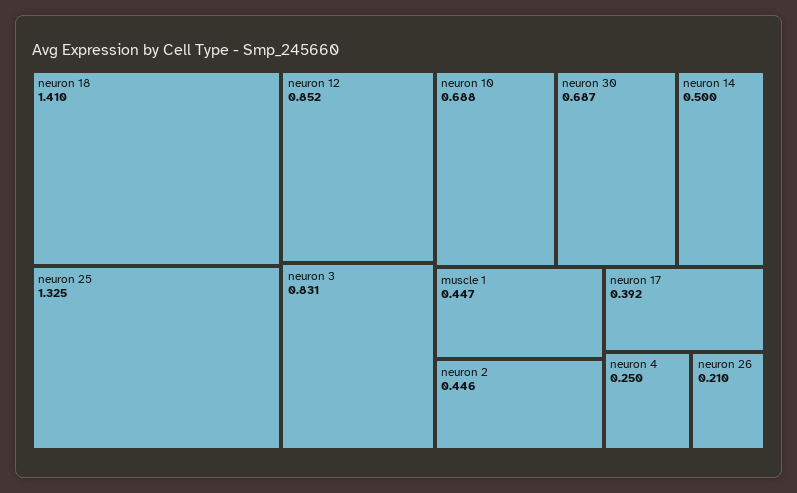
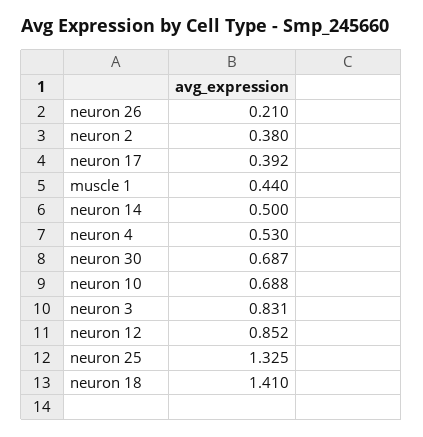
muscle 1: 0.447 -> 0.44
neuron 2: 0.446 -> 0.38
neuron 4: 0.25 -> 0.53

